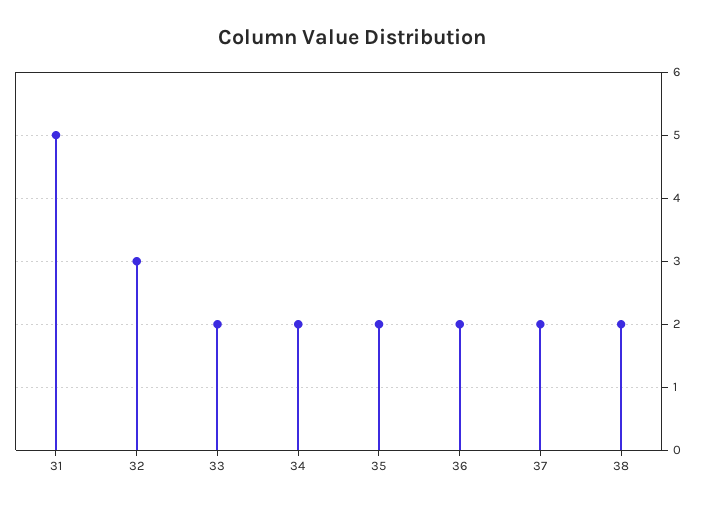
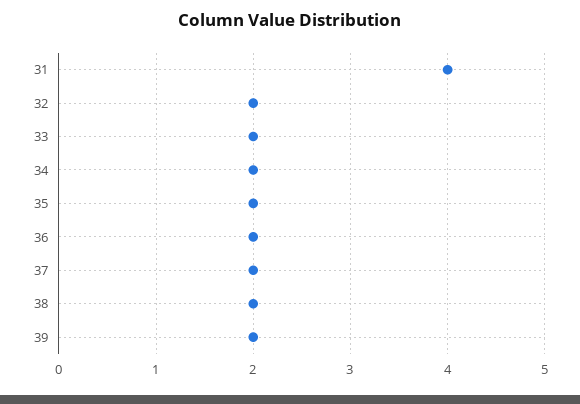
31: 5 -> 4
32: 3 -> 2
39: none -> 2

